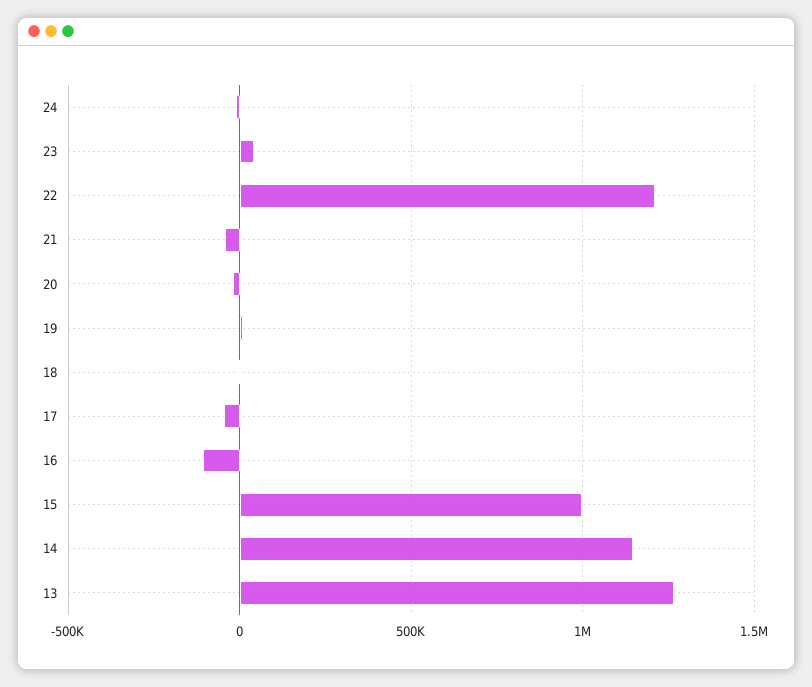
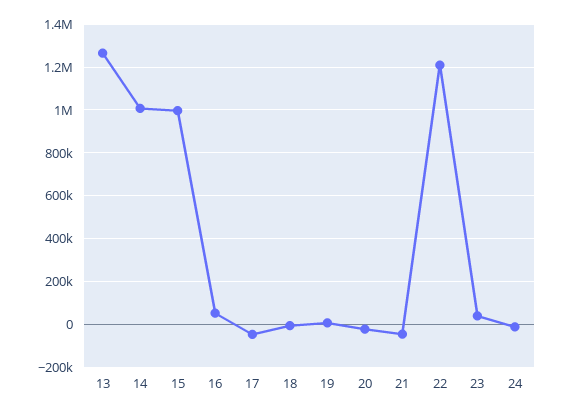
16: -100000 -> 50000
14: 1150000 -> 1000000

